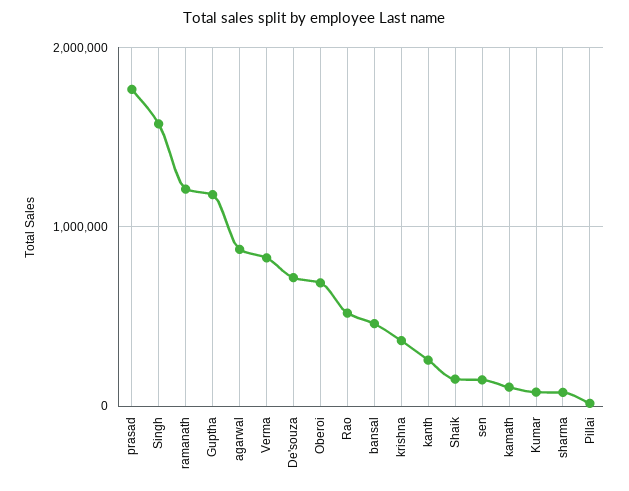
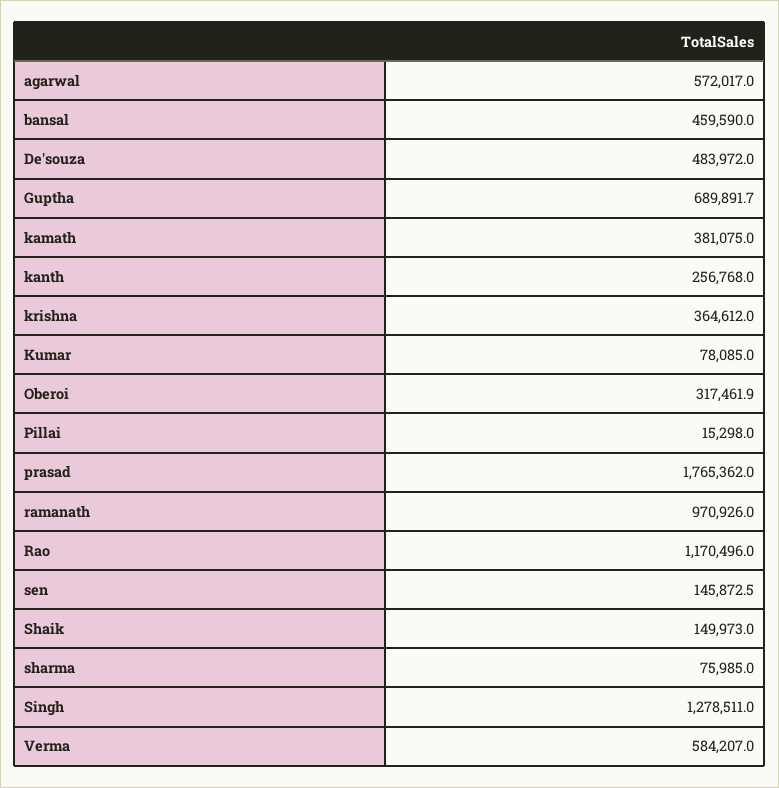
Singh: 1600000 -> 1278511
ramanath: 1200000 -> 970926
Guptha: 1200000 -> 689891.7
agarwal: 900000 -> 572017
Verma: 800000 -> 584207
De'souza: 700000 -> 483972
Oberoi: 700000 -> 317461.9
Rao: 500000 -> 1170496
kamath: 100000 -> 381075

